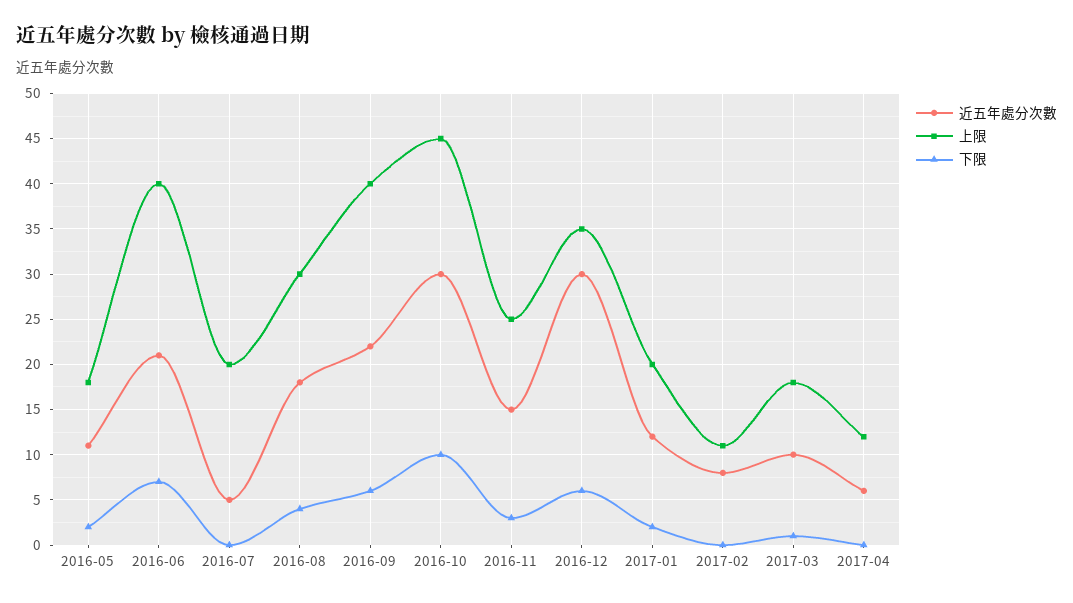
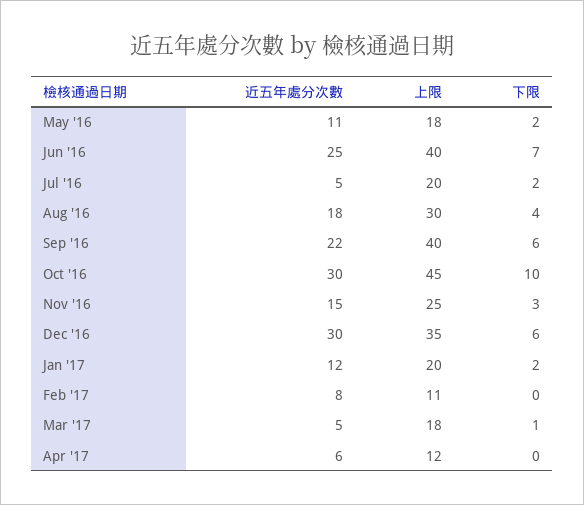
近五年處分次數, 2016-06: 21 -> 25
下限, 2016-07: 0 -> 2
近五年處分次數, 2017-03: 10 -> 5

